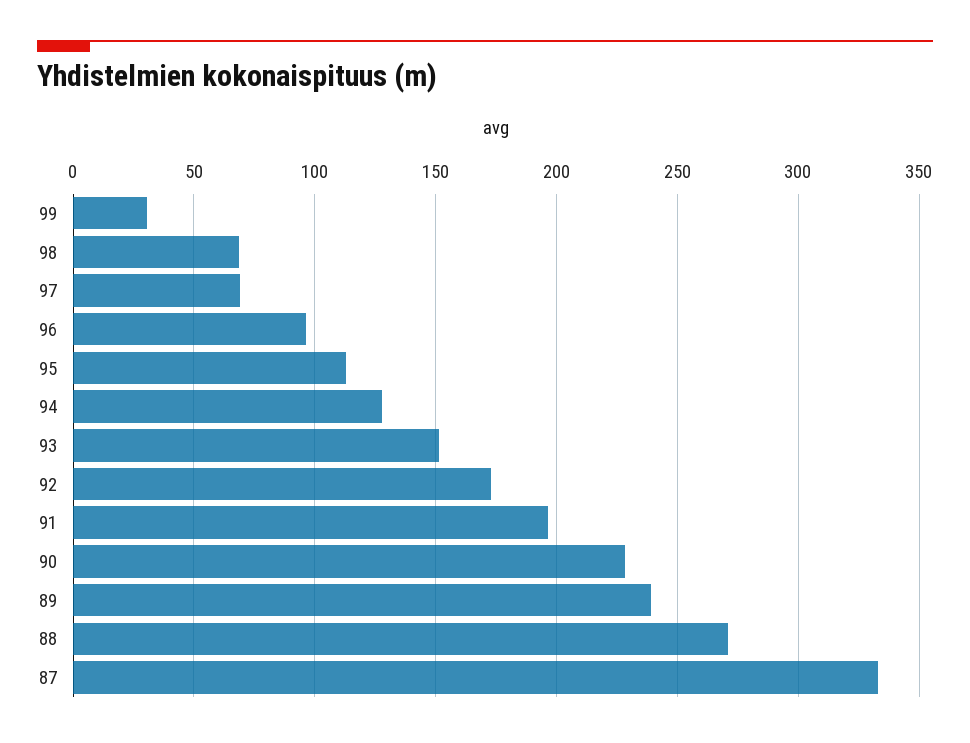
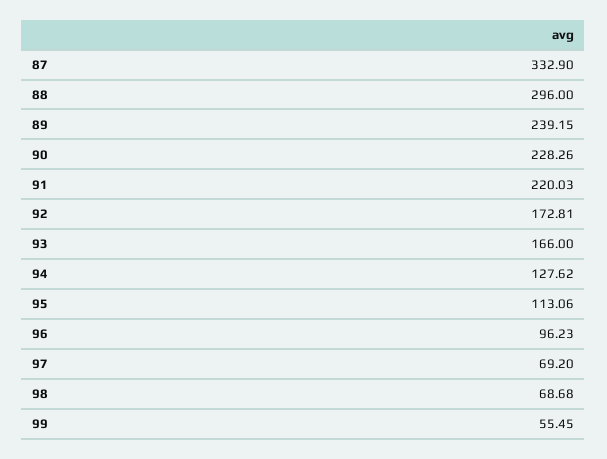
99: 30 -> 55.45
93: 150 -> 166
91: 195 -> 220.03
88: 270 -> 296

